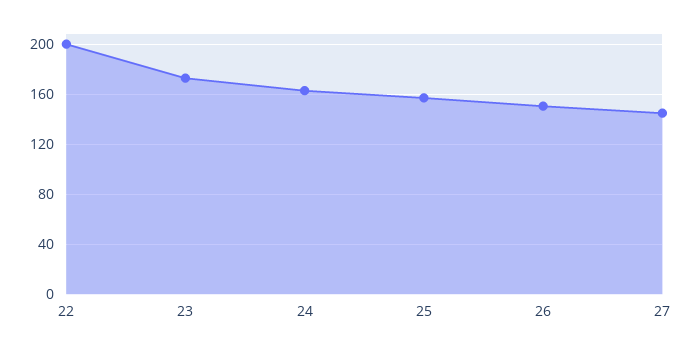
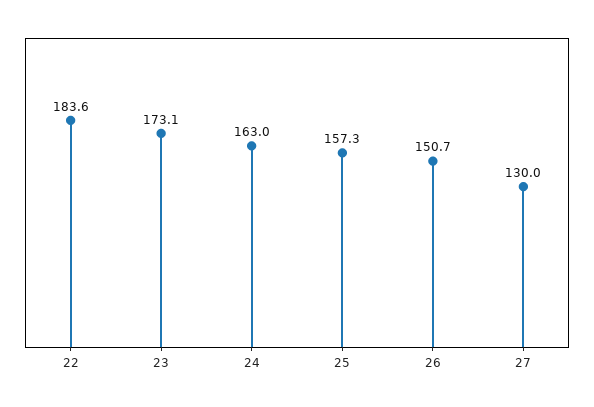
22: 200 -> 183.6
27: 145 -> 130

